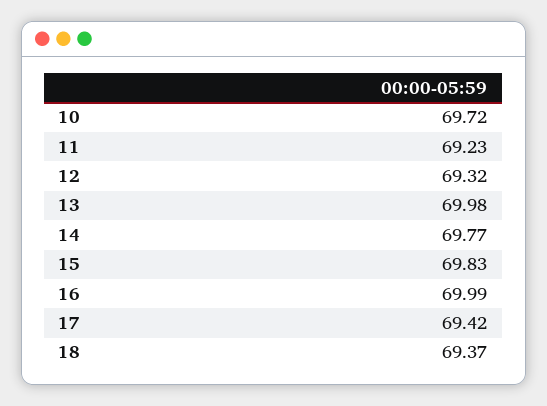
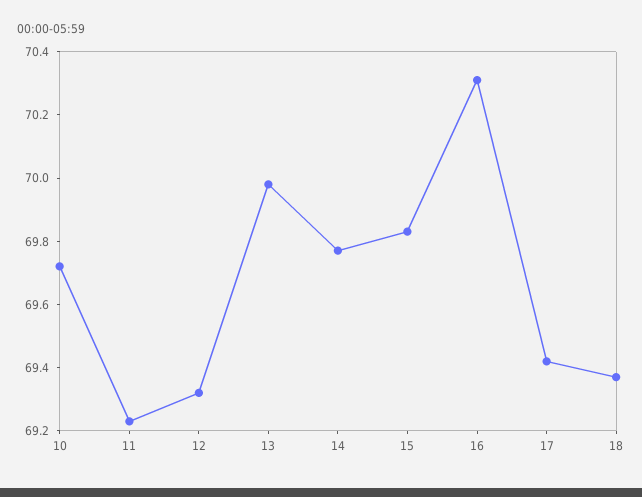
16: 69.99 -> 70.3

